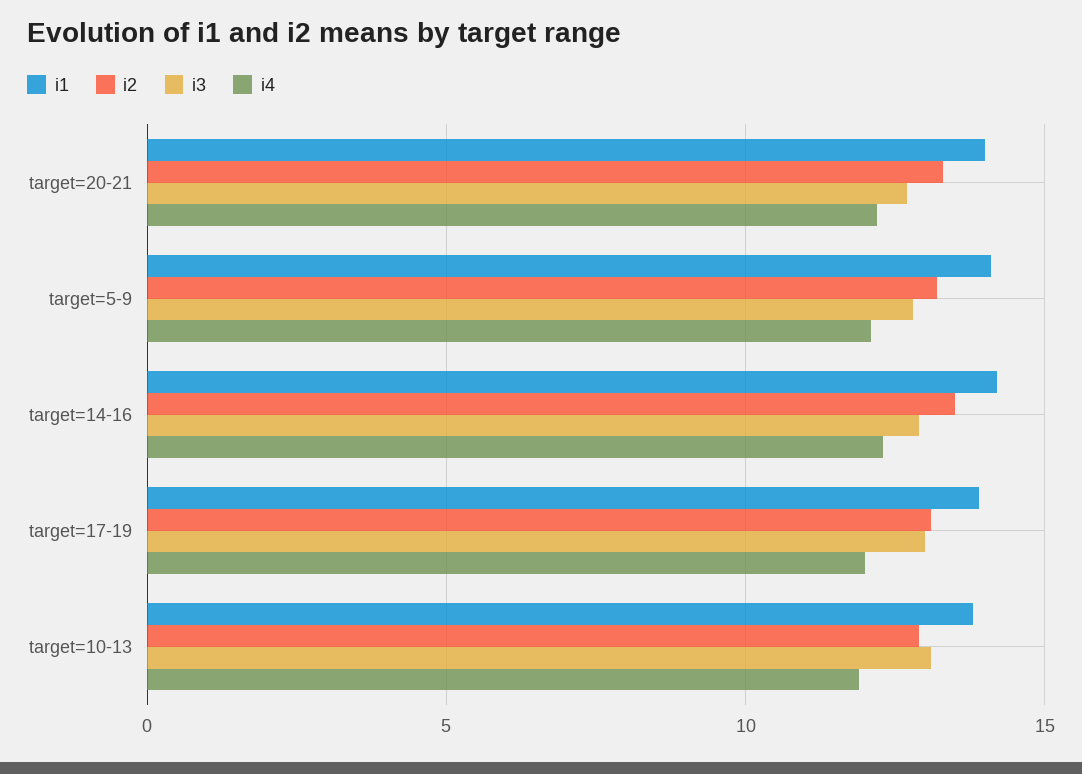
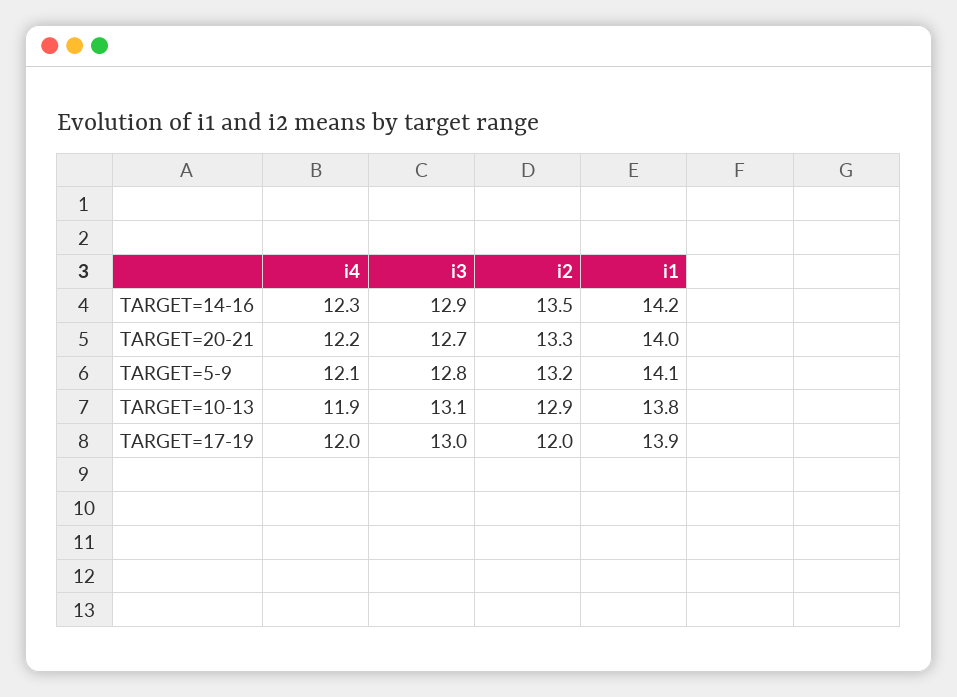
i2, target=17-19: 13 -> 12

